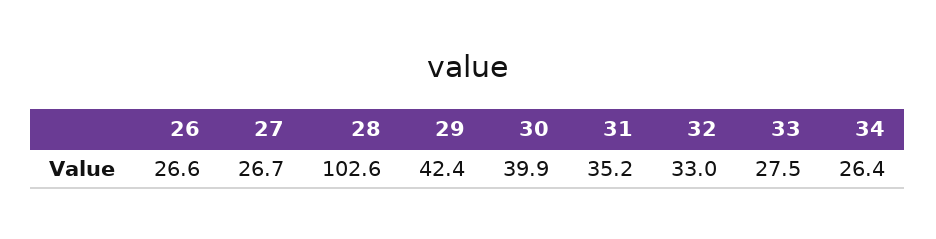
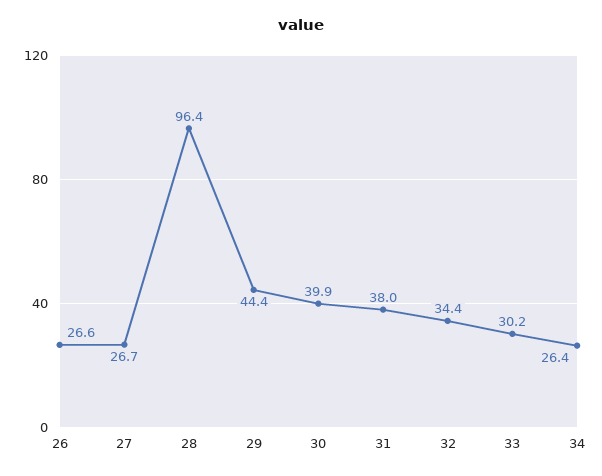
28: 102.6 -> 96.4
29: 42.4 -> 44.4
31: 35.2 -> 38
32: 33 -> 34.4
33: 27.5 -> 30.2

